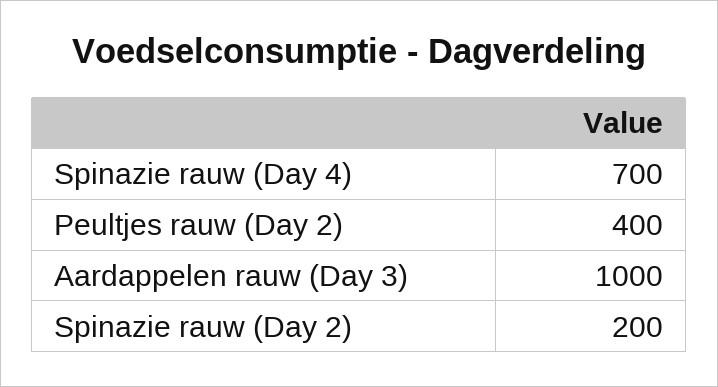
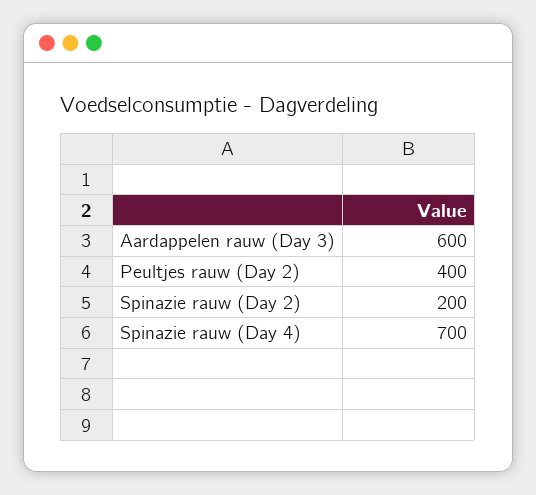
Aardappelen rauw (Day 3): 1000 -> 600

